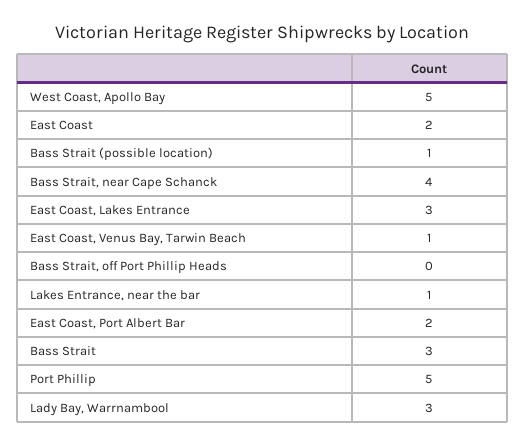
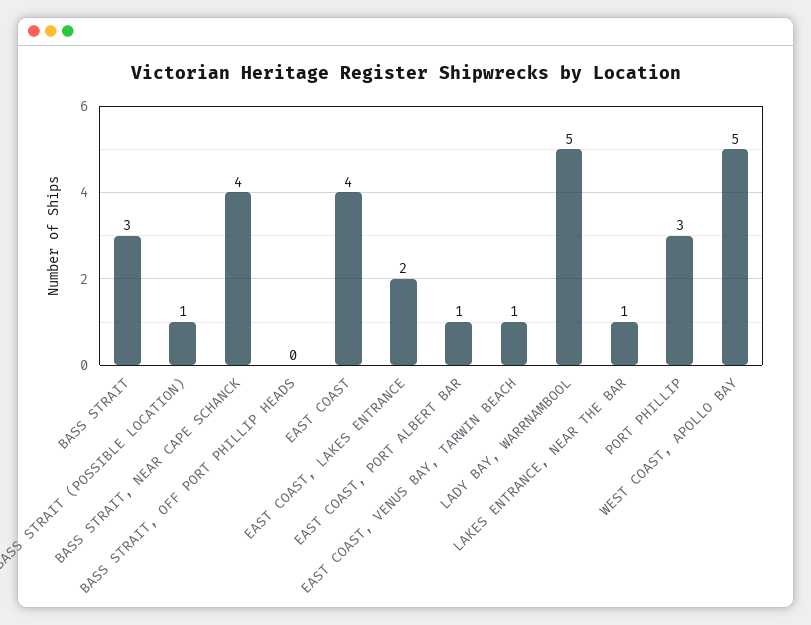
East Coast: 2 -> 4
East Coast, Lakes Entrance: 3 -> 2
East Coast, Port Albert Bar: 2 -> 1
Port Phillip: 5 -> 3
Lady Bay, Warrnambool: 3 -> 5

